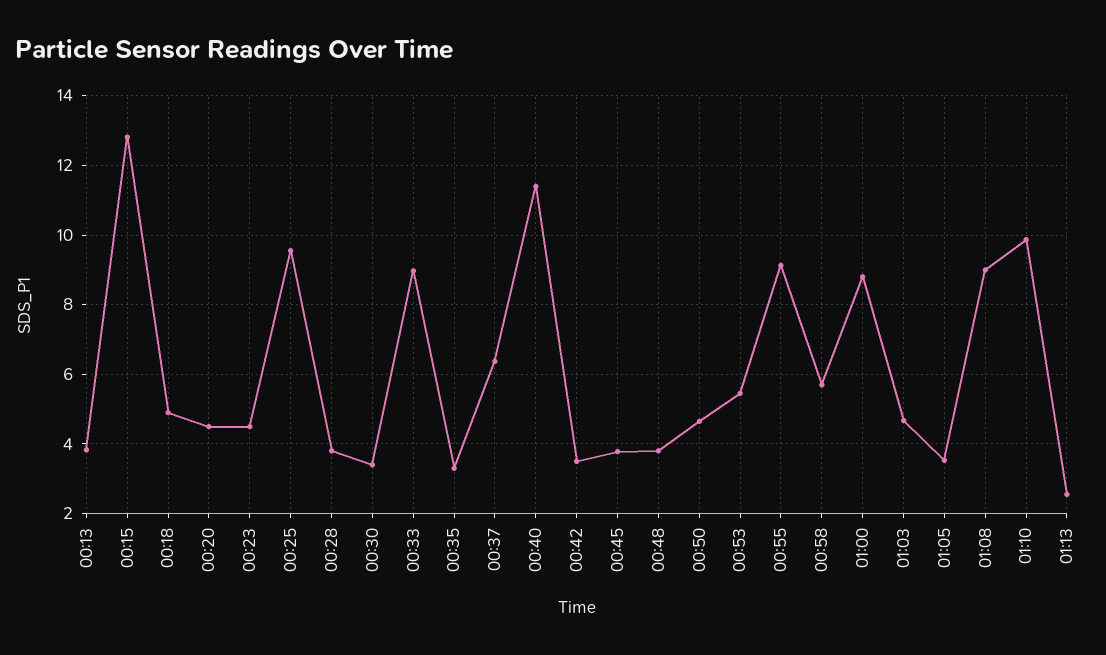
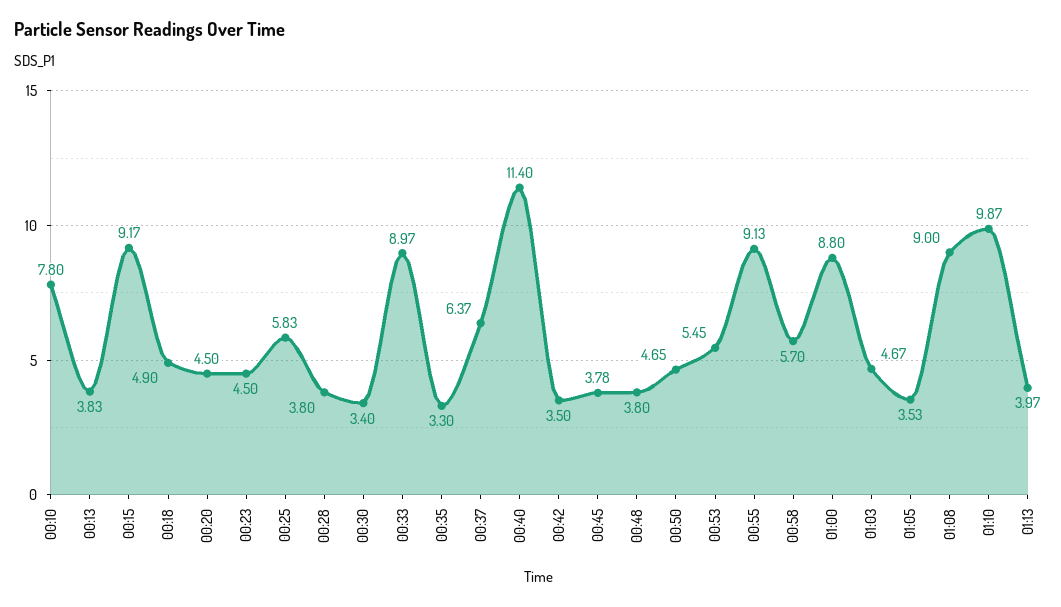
00:15: 12.8 -> 9.17
00:25: 9.6 -> 5.83
01:13: 2.6 -> 3.97
00:10: none -> 7.8

